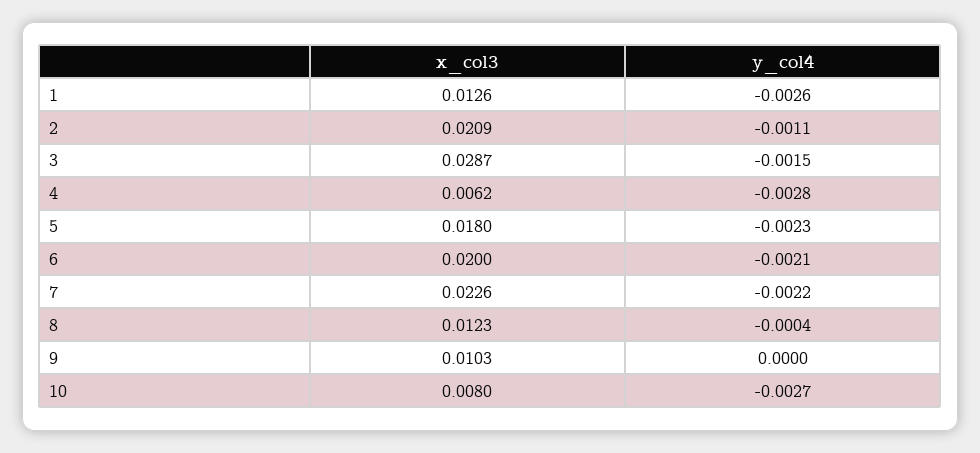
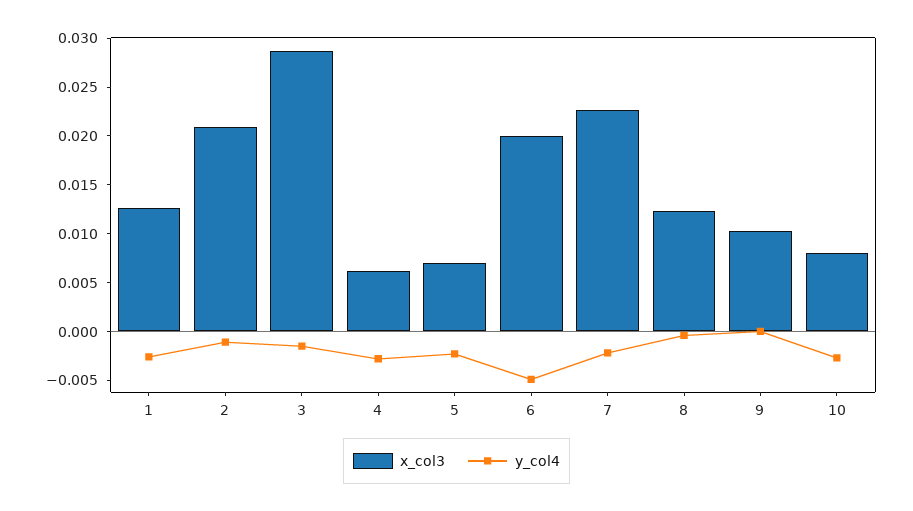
x_col3, 5: 0.018 -> 0.007
y_col4, 6: -0.0021 -> -0.005

